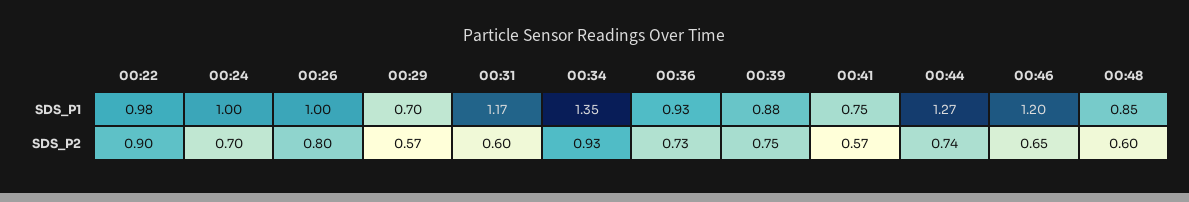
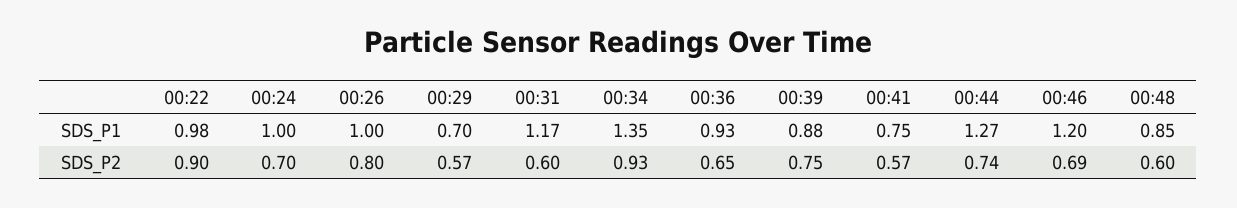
00:36, SDS_P2: 0.73 -> 0.65
00:46, SDS_P2: 0.65 -> 0.69

